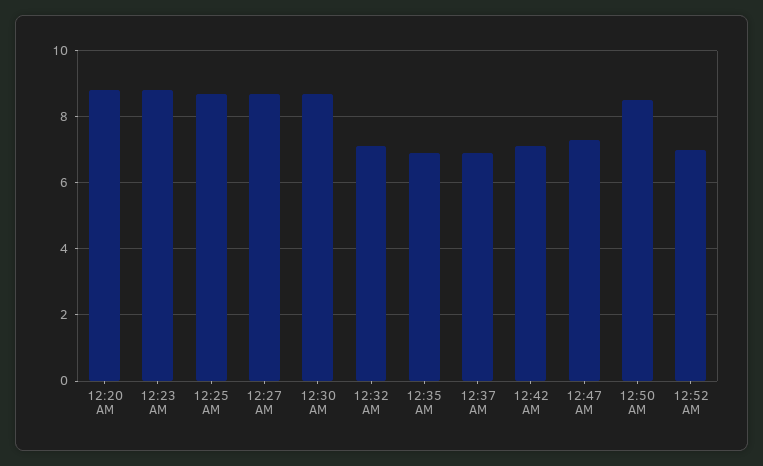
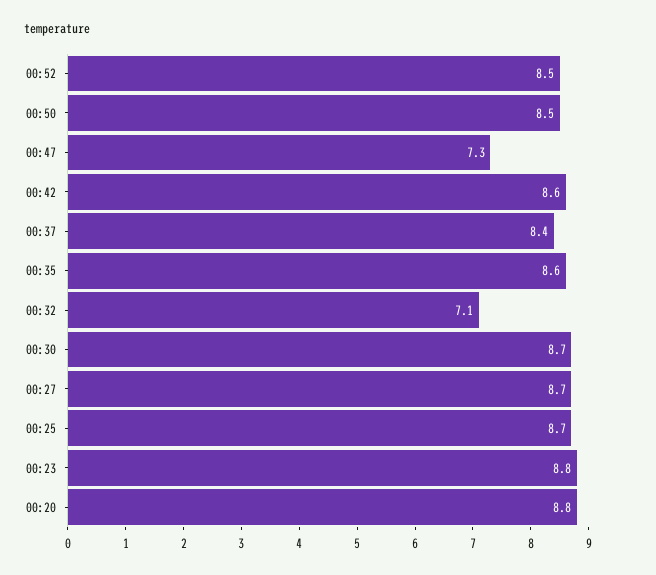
12:35 AM: 7 -> 8.6
12:37 AM: 7 -> 8.4
12:42 AM: 7 -> 8.6
12:52 AM: 7 -> 8.5

